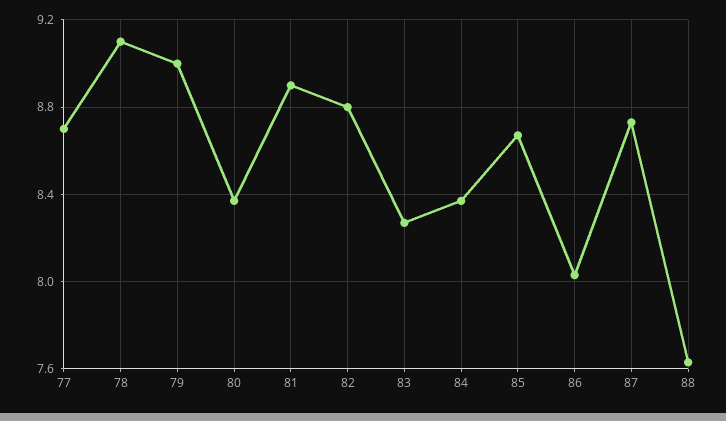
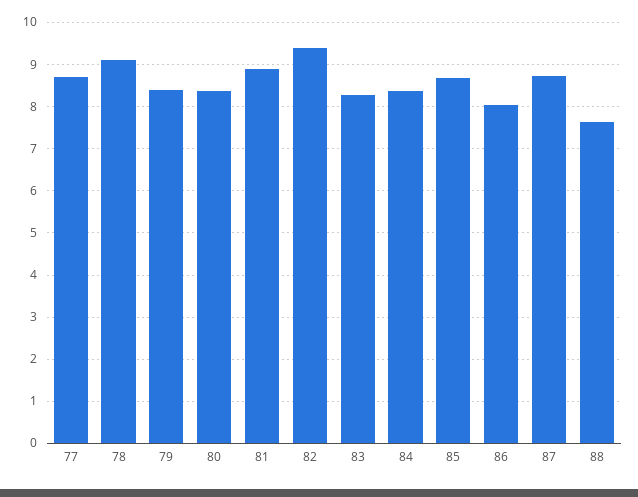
79: 9 -> 8.4
82: 8.8 -> 9.4

